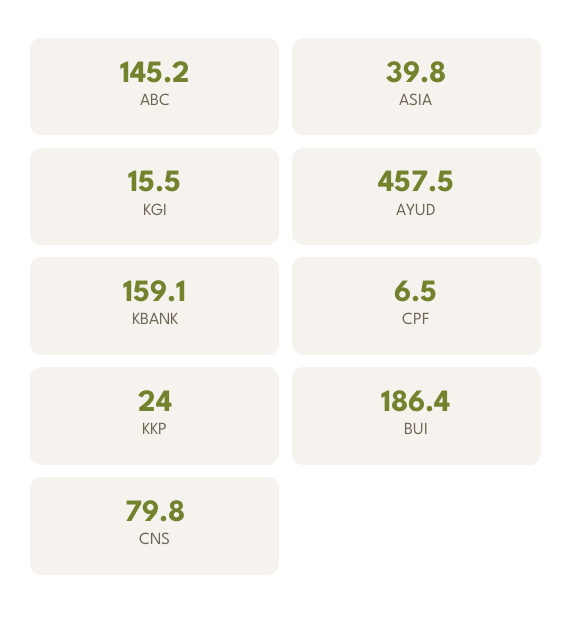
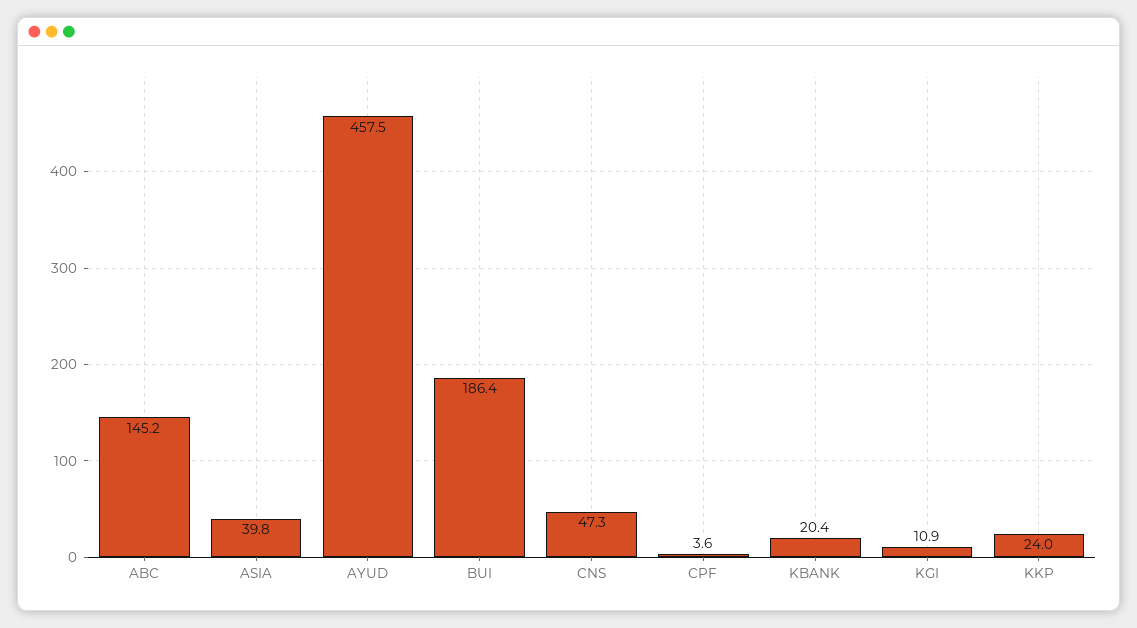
KGI: 15.5 -> 10.9
KBANK: 159.1 -> 20.4
CPF: 6.5 -> 3.6
CNS: 79.8 -> 47.3

